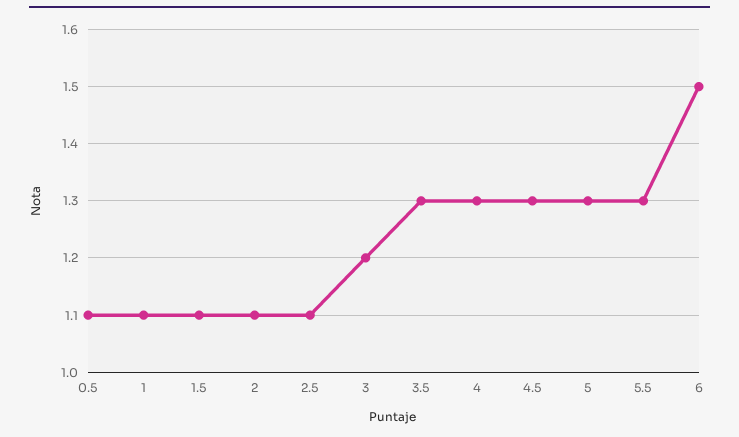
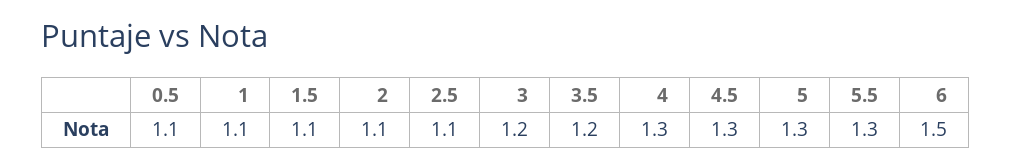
3.5: 1.3 -> 1.2

